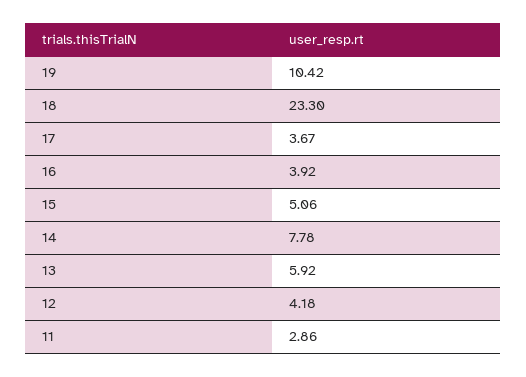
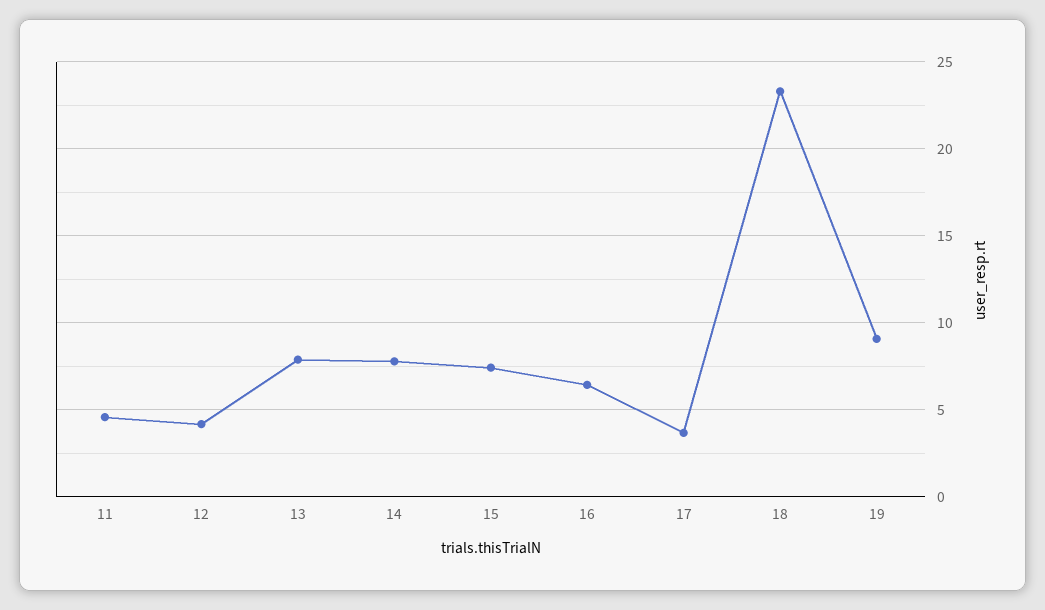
19: 10.42 -> 9
16: 3.92 -> 6.5
15: 5.06 -> 7.5
13: 5.92 -> 8
11: 2.86 -> 4.5

